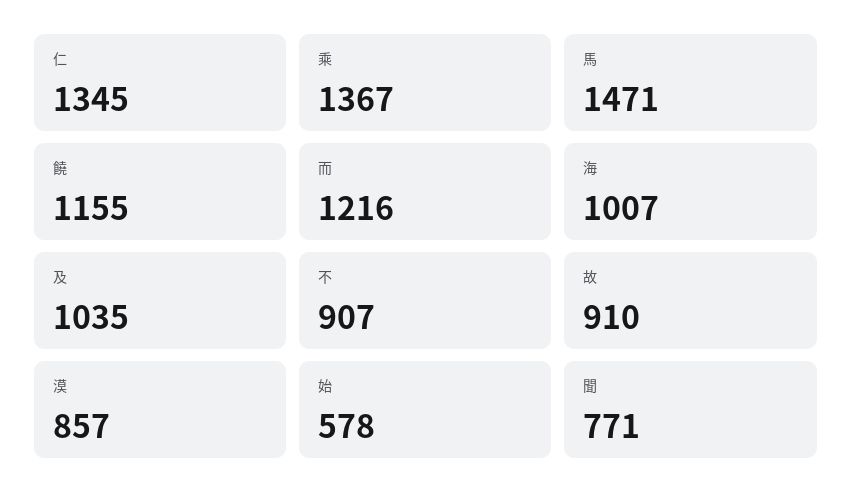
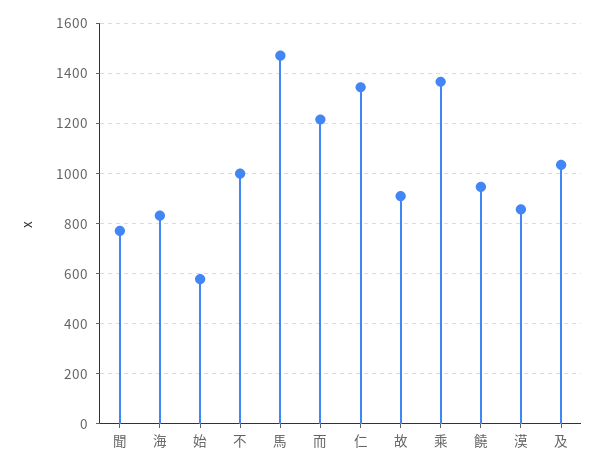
饒: 1155 -> 950
海: 1007 -> 825
不: 907 -> 1000

